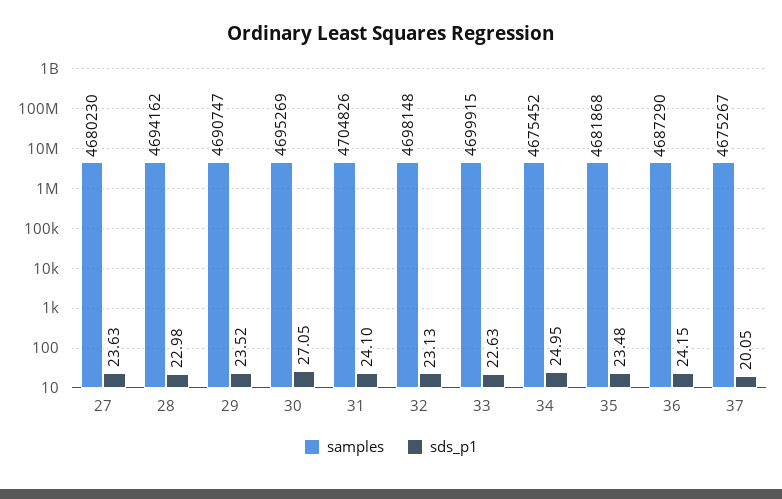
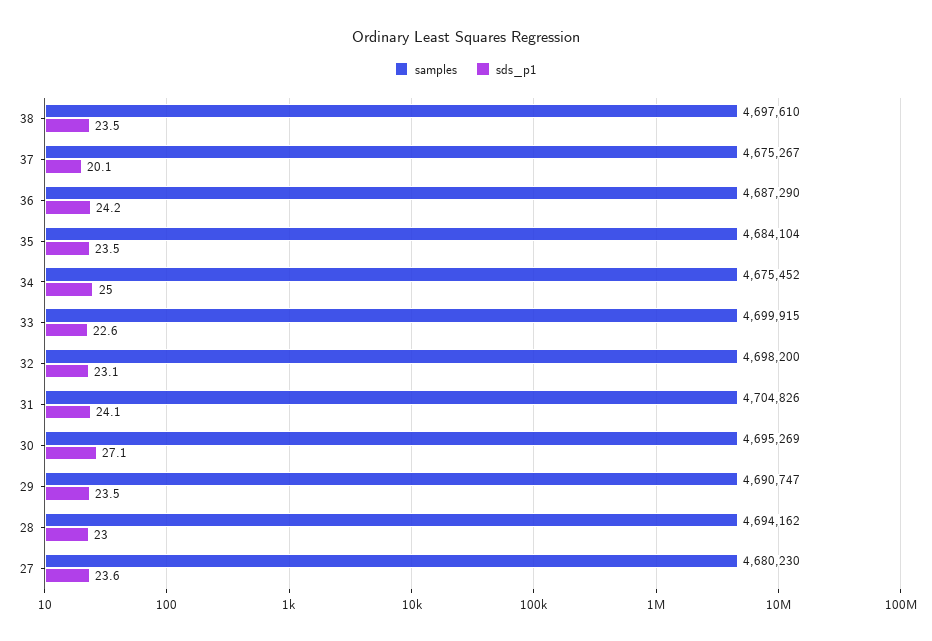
samples, 32: 4698148 -> 4698200
samples, 35: 4681868 -> 4684104
samples, 38: none -> 4697610
sds_p1, 38: none -> 23.5

